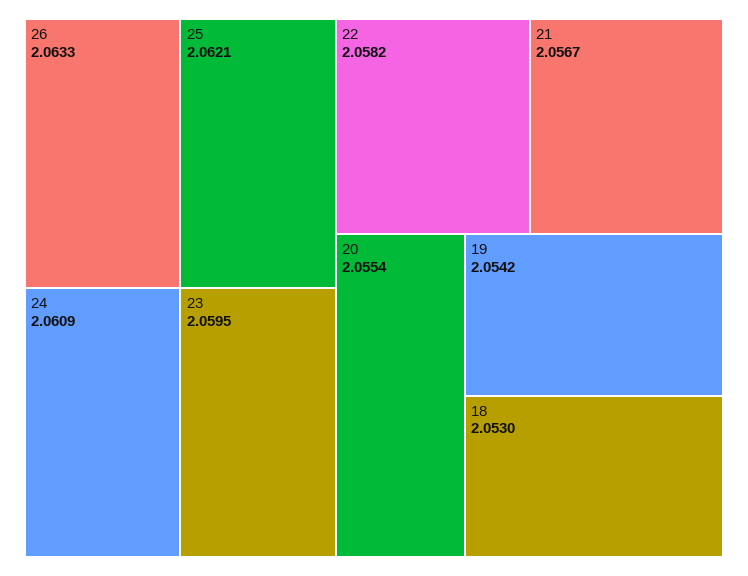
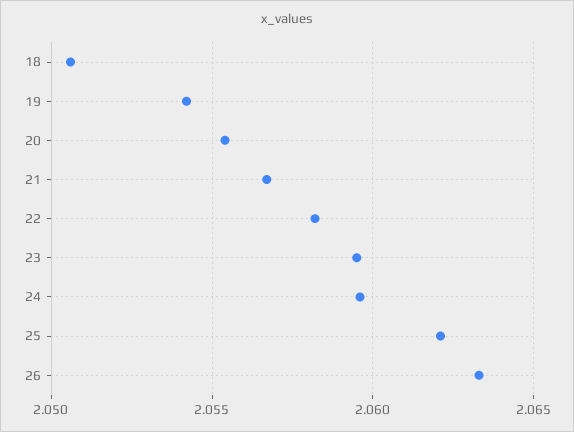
24: 2.0609 -> 2.0595
18: 2.053 -> 2.0505

